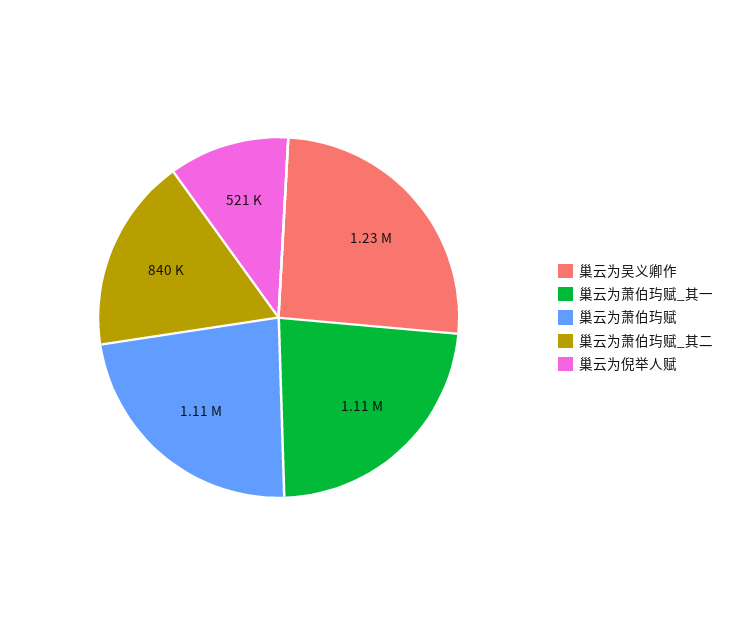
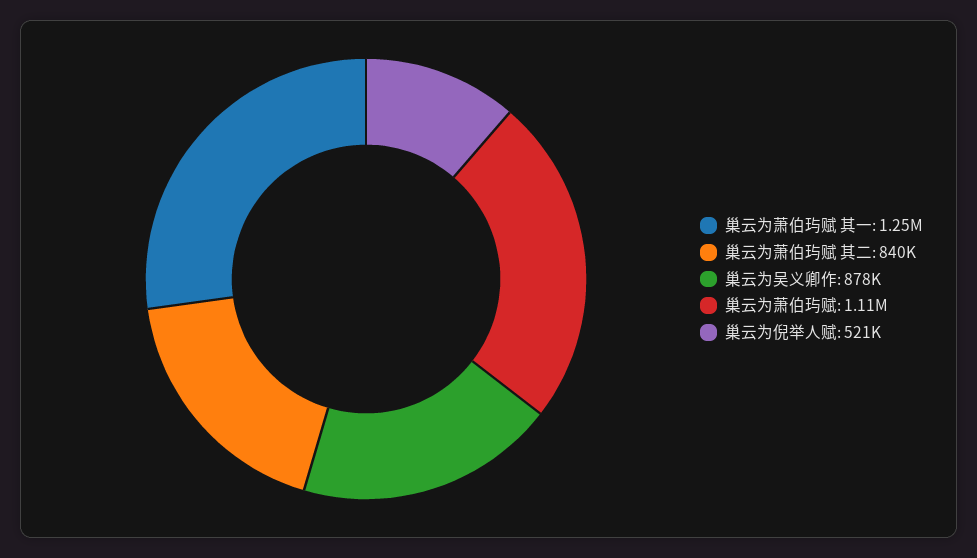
巢云为吴义卿作: 1230000 -> 878000
巢云为萧伯玙赋_其一: 1110000 -> 1250000

